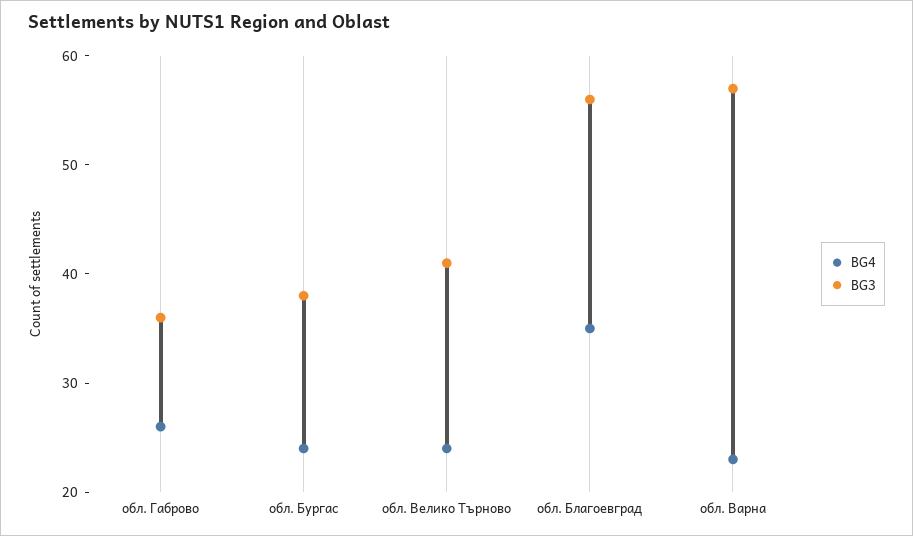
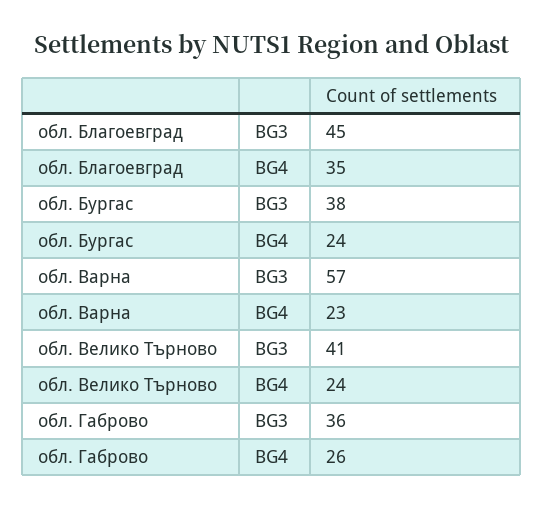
BG3, обл. Благоевград: 56 -> 45

